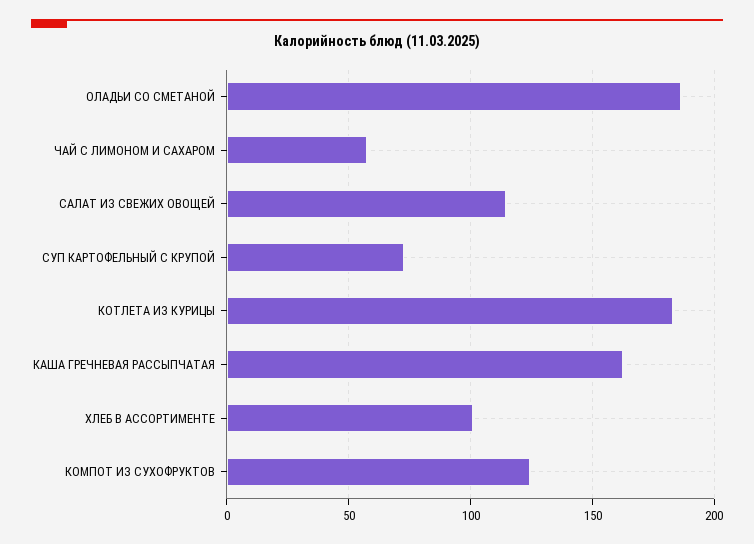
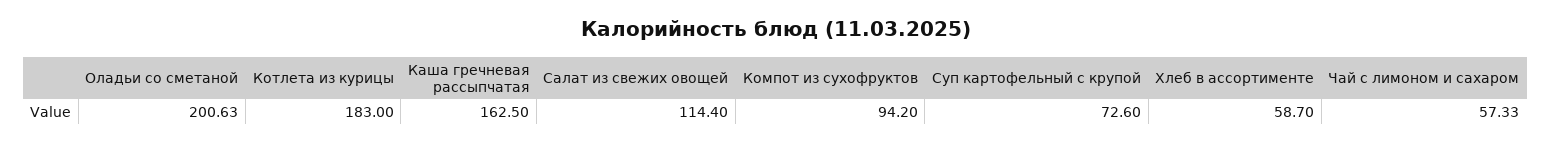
ОЛАДЬИ СО СМЕТАНОЙ: 185 -> 200.63
ХЛЕБ В АССОРТИМЕНТЕ: 100 -> 58.7
КОМПОТ ИЗ СУХОФРУКТОВ: 125 -> 94.2

